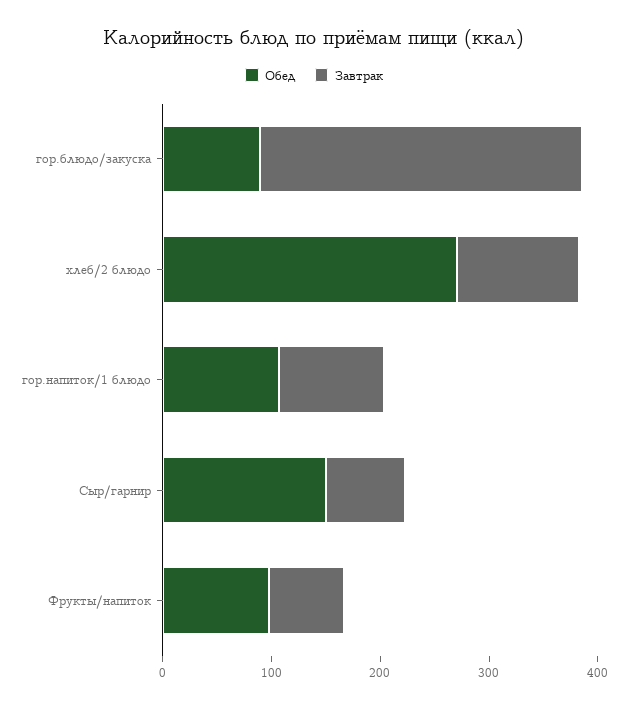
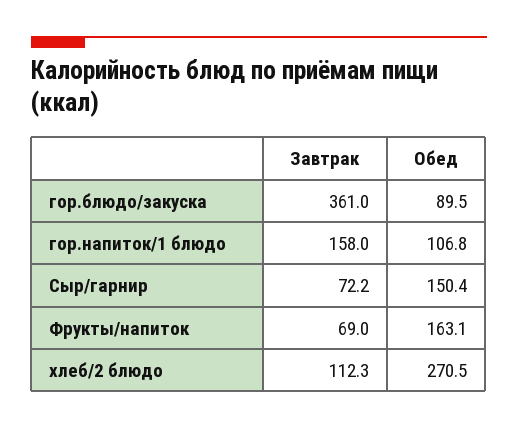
Завтрак, гор.блюдо/закуска: 300 -> 361
Завтрак, гор.напиток/1 блюдо: 100 -> 158
Обед, Фрукты/напиток: 100 -> 163.1

